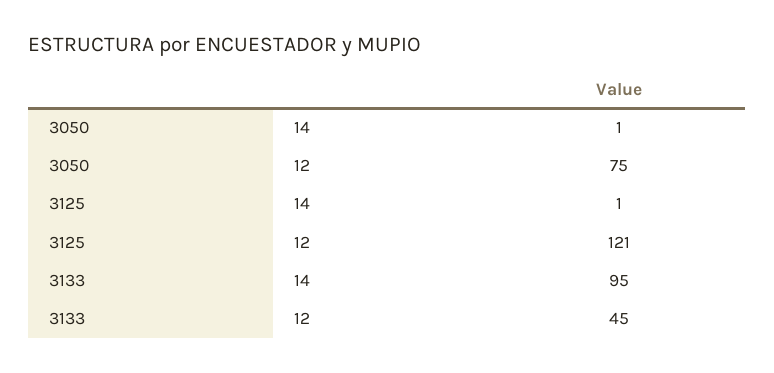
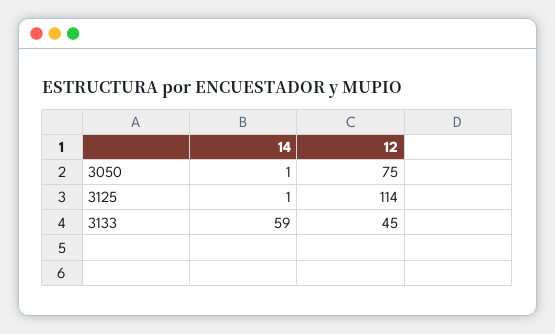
3125, 12: 121 -> 114
3133, 14: 95 -> 59

